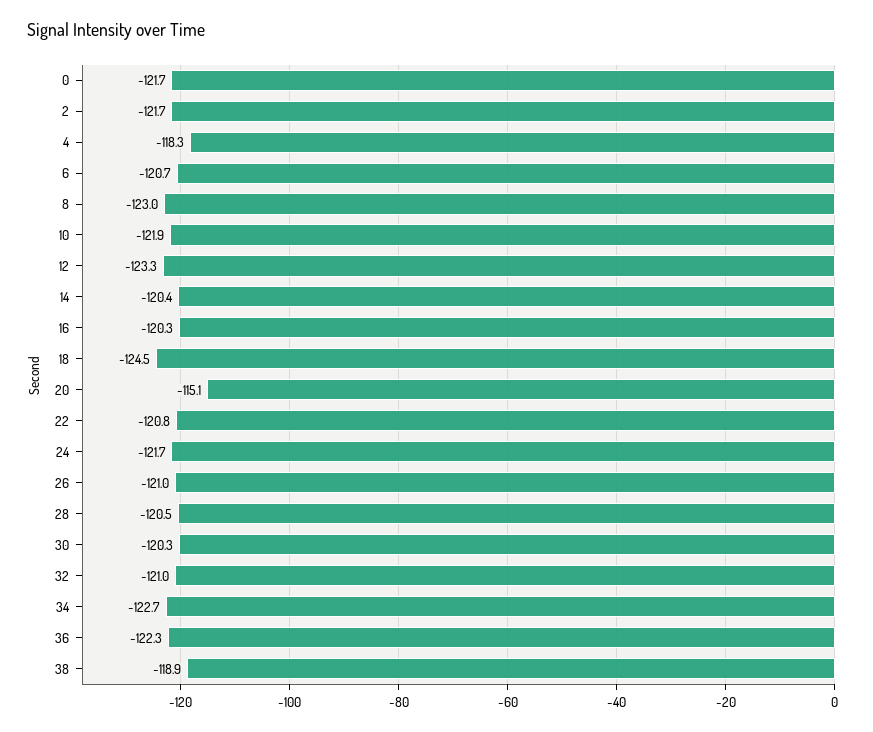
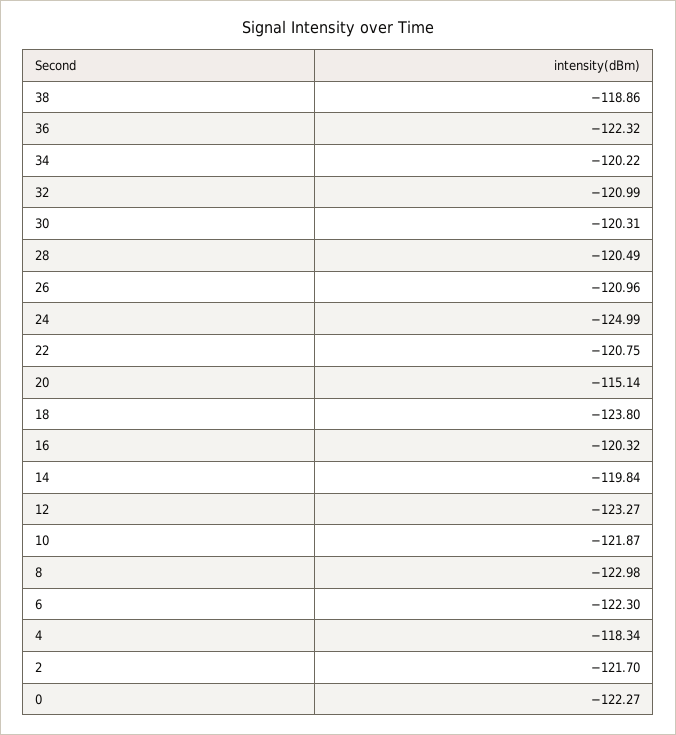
0: -121.7 -> -122.27
6: -120.7 -> -122.3
14: -120.4 -> -119.84
18: -124.5 -> -123.8
24: -121.7 -> -124.99
34: -122.7 -> -120.22

